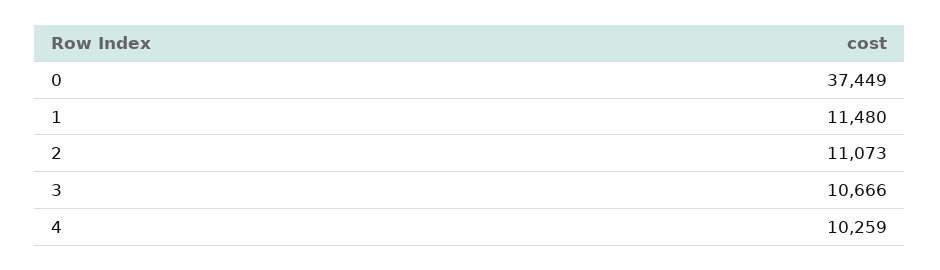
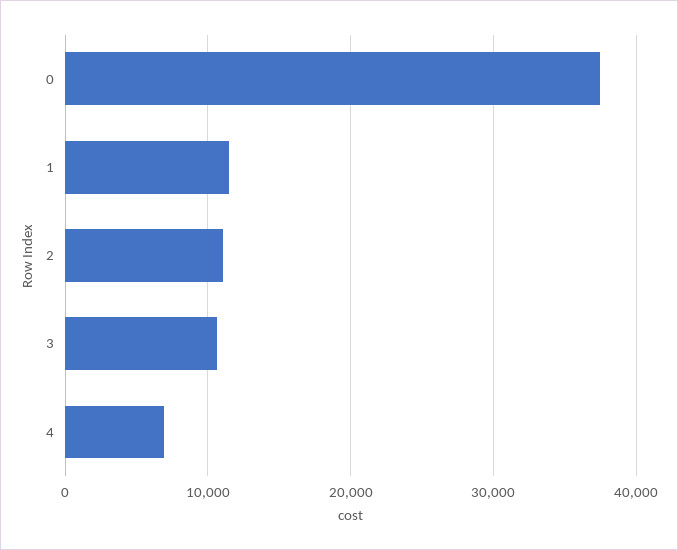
4: 10259 -> 7000

